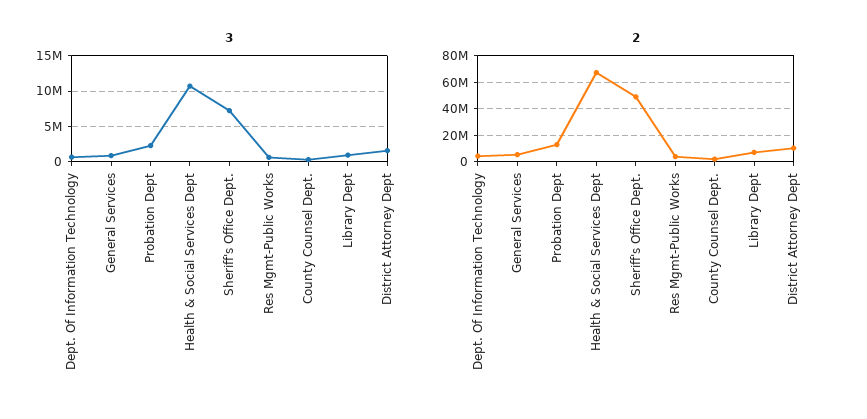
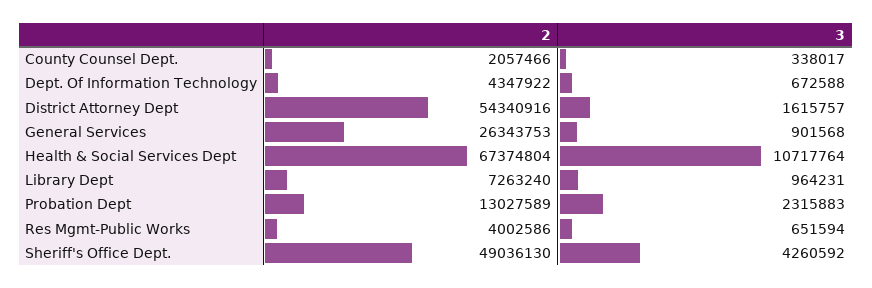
3, Sheriff's Office Dept.: 7000000 -> 4260592
2, General Services: 5000000 -> 26343753
2, District Attorney Dept: 10000000 -> 54340916

